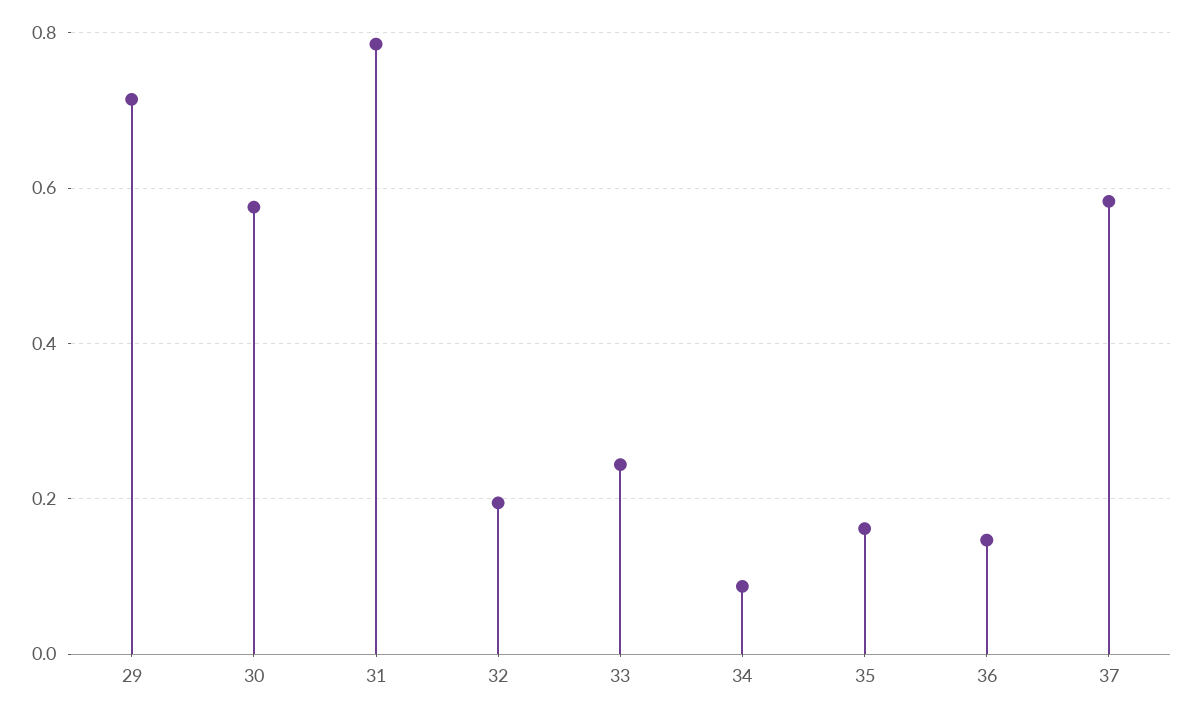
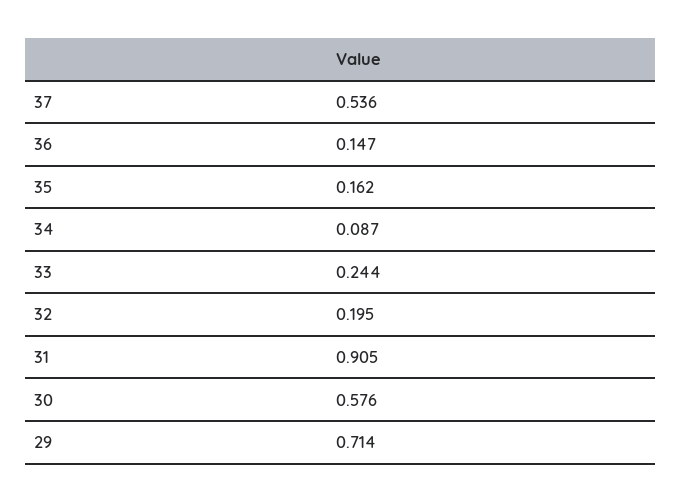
31: 0.78 -> 0.905
37: 0.58 -> 0.536

